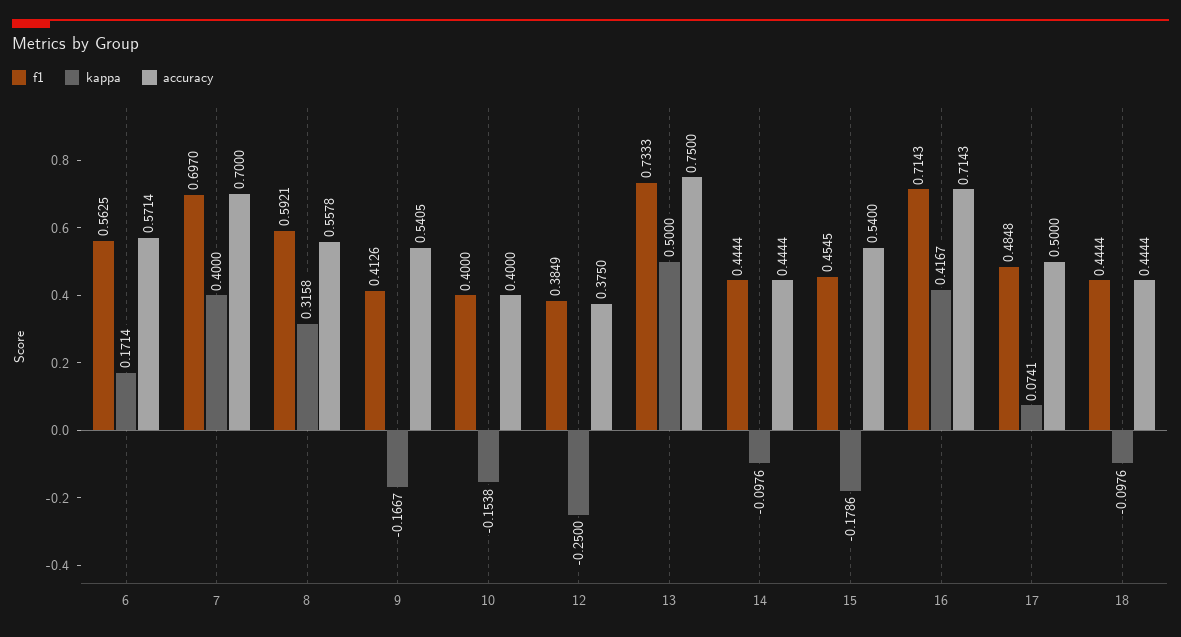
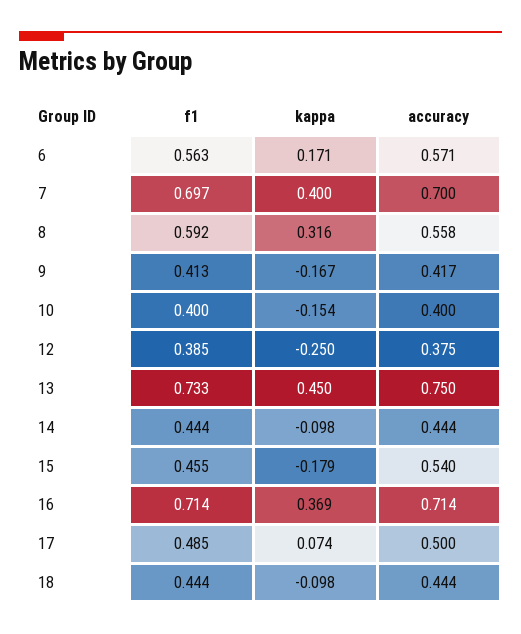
accuracy, 9: 0.5405 -> 0.417
kappa, 13: 0.5 -> 0.45
kappa, 16: 0.4167 -> 0.369

